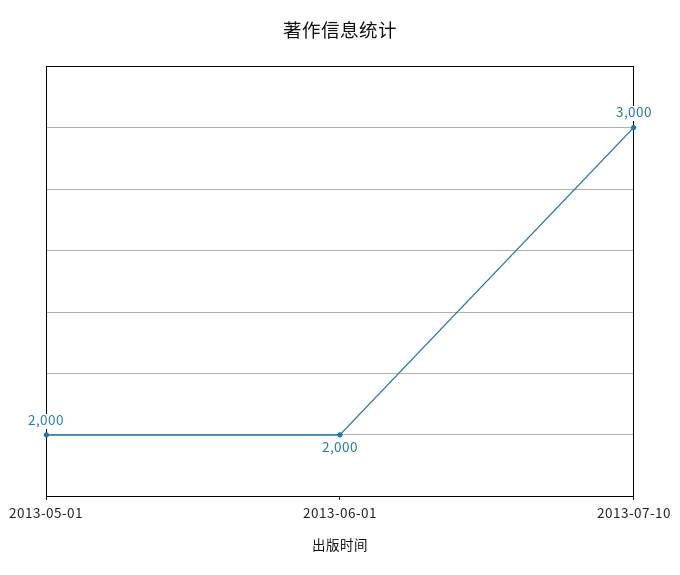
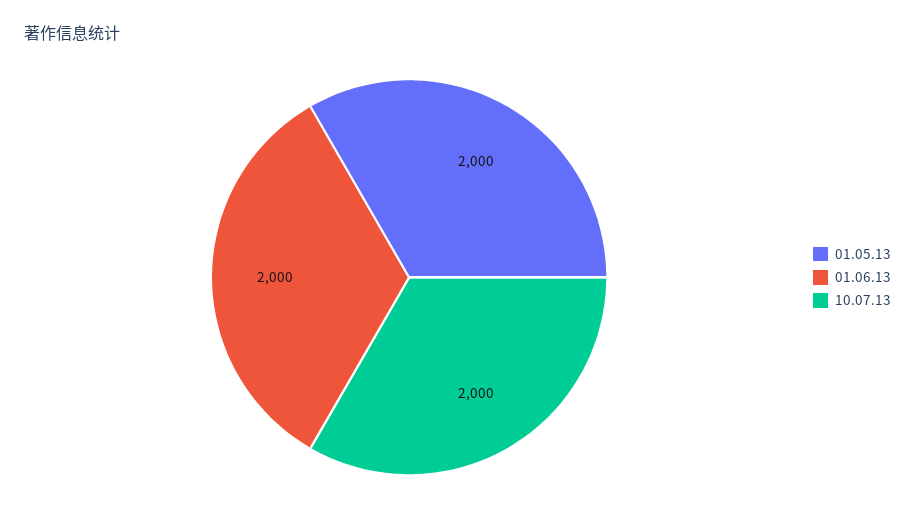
2013-07-10: 3000 -> 2000

